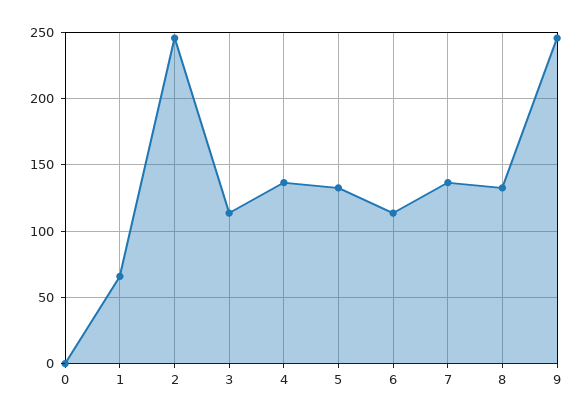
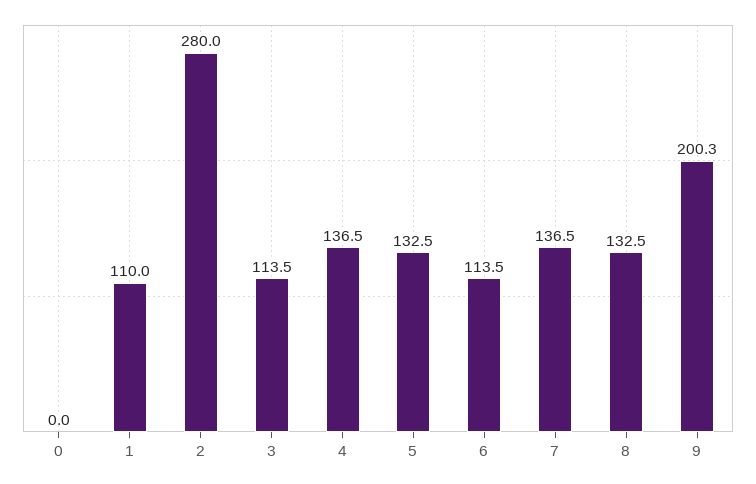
1: 65 -> 110
2: 245 -> 280
9: 245 -> 200.3

